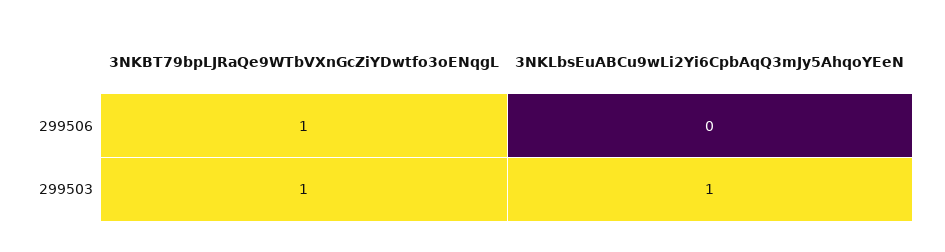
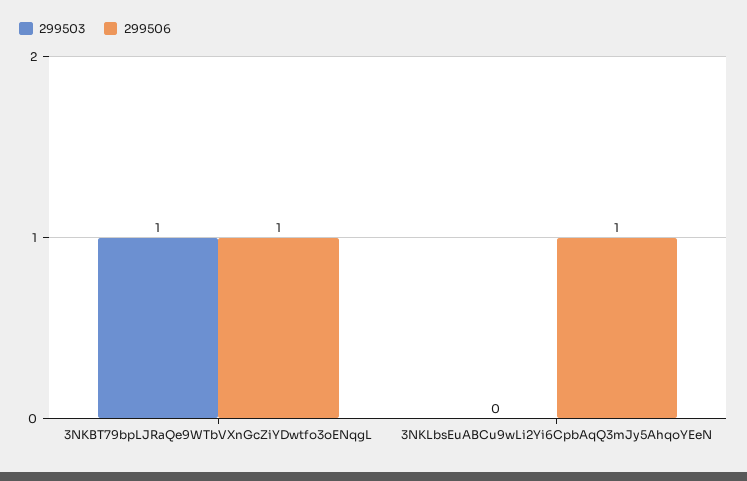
299506, 3NKLbsEuABCu9wLi2Yi6CpbAqQ3mJy5AhqoYEeN: 0 -> 1
299503, 3NKLbsEuABCu9wLi2Yi6CpbAqQ3mJy5AhqoYEeN: 1 -> 0

